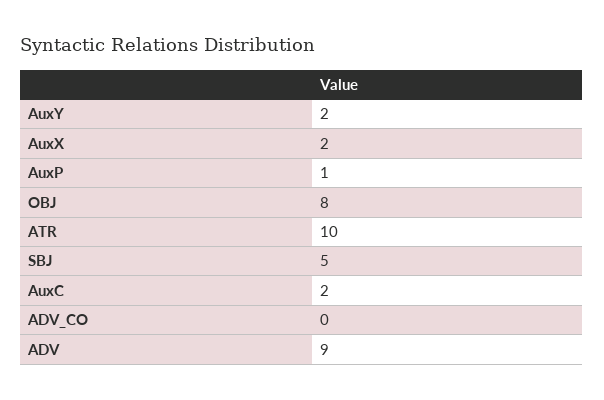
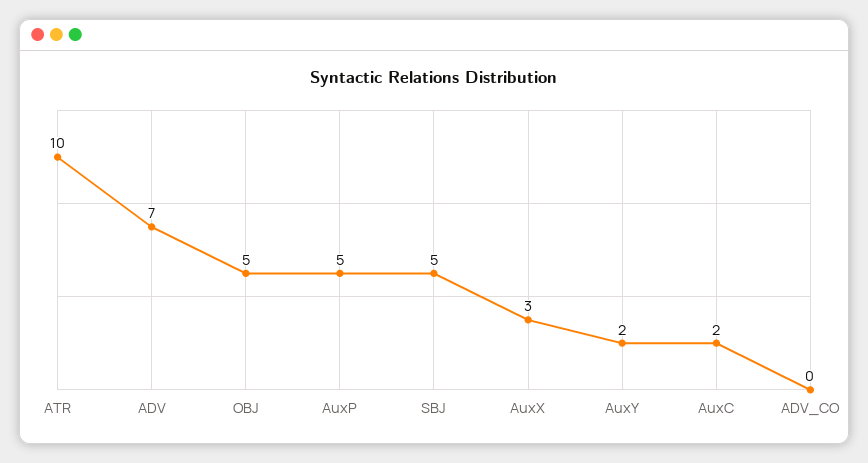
AuxX: 2 -> 3
AuxP: 1 -> 5
OBJ: 8 -> 5
ADV: 9 -> 7

